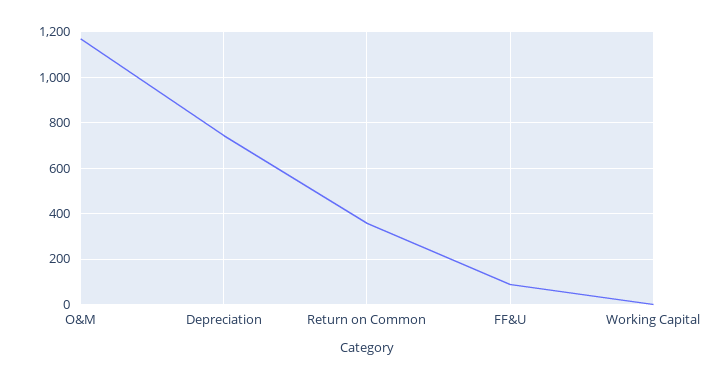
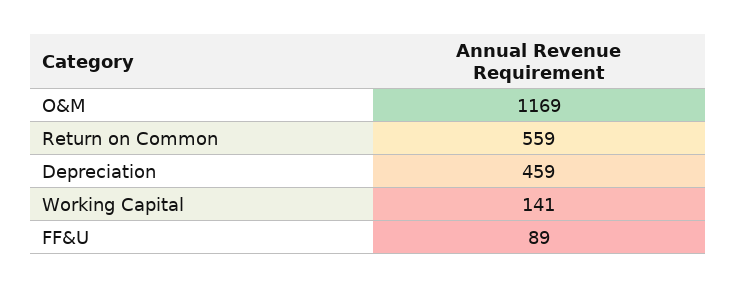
Depreciation: 750 -> 459
Return on Common: 350 -> 559
Working Capital: 0 -> 141

